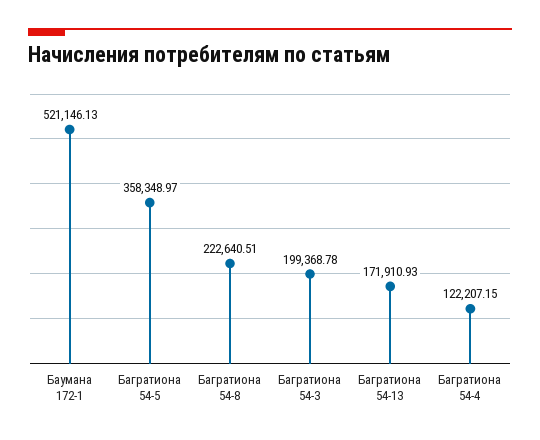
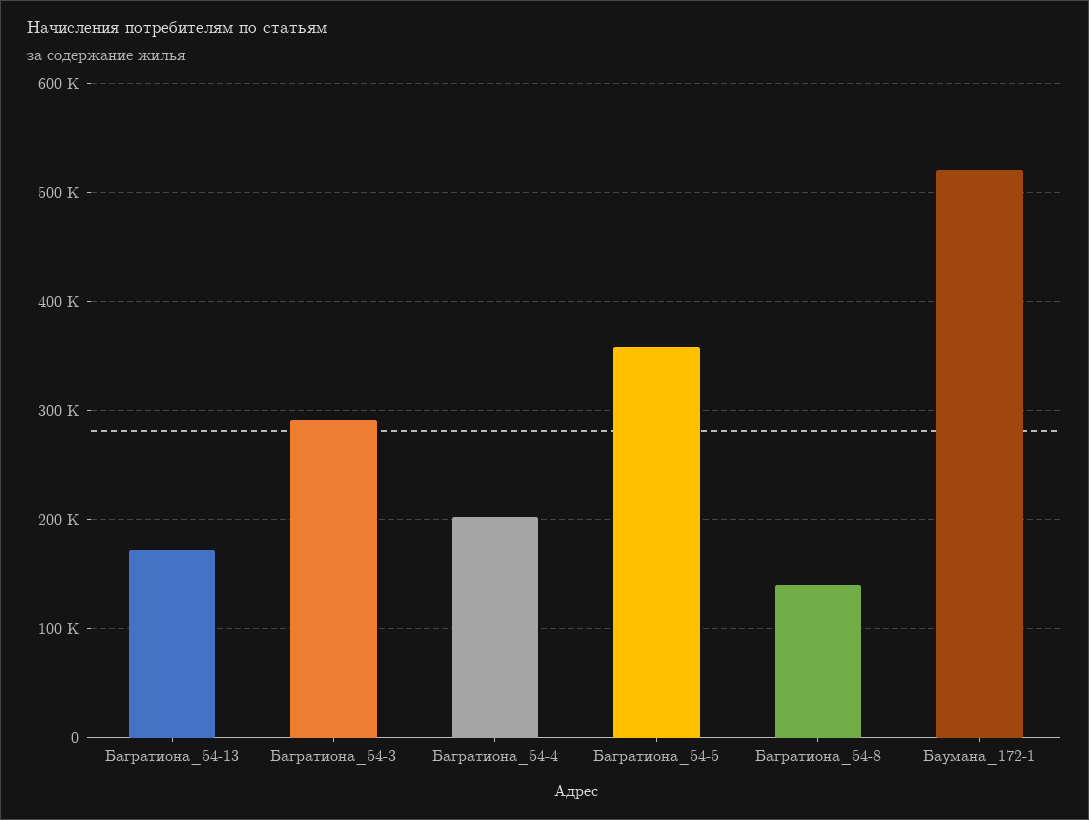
Багратиона 54-8: 222640.51 -> 140000
Багратиона 54-3: 199368.78 -> 290000
Багратиона 54-4: 122207.15 -> 200000

